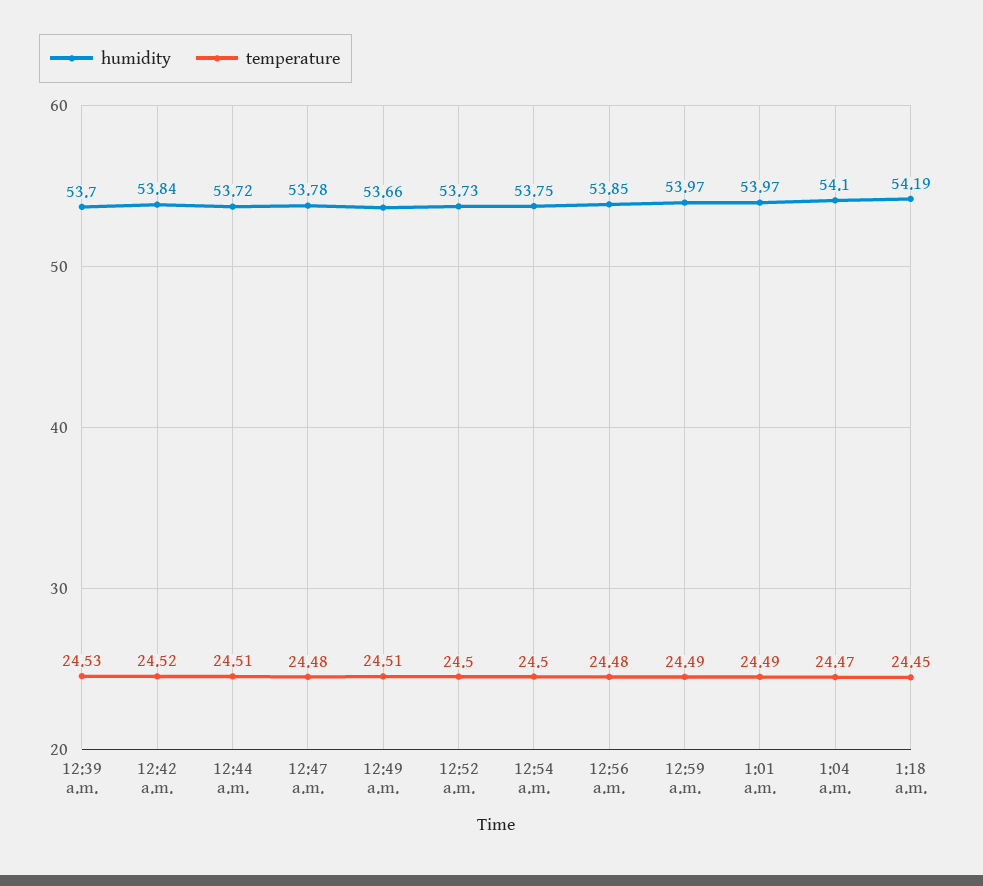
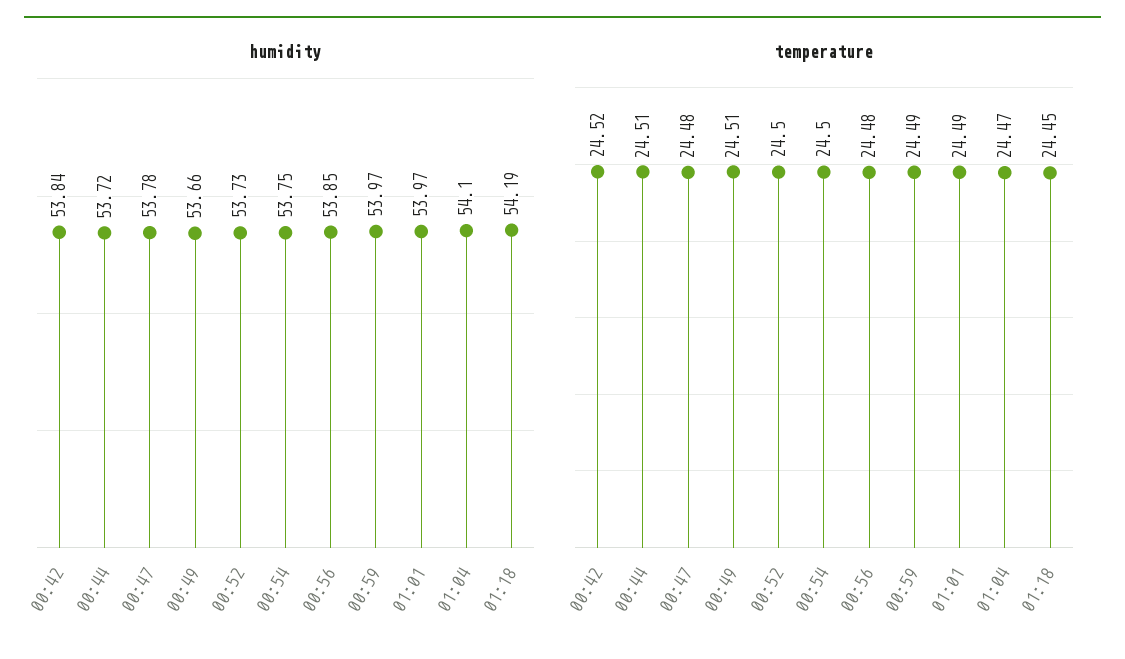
humidity, 12:39 a.m.: 53.7 -> none
temperature, 12:39 a.m.: 24.53 -> none

